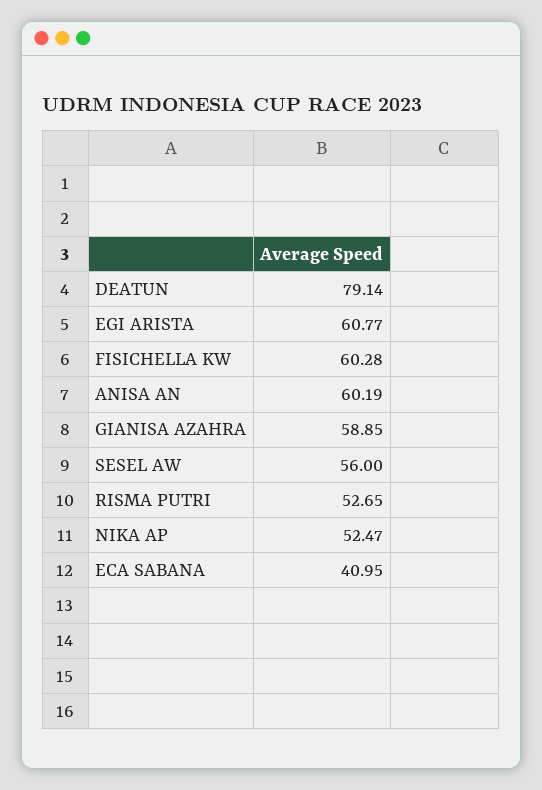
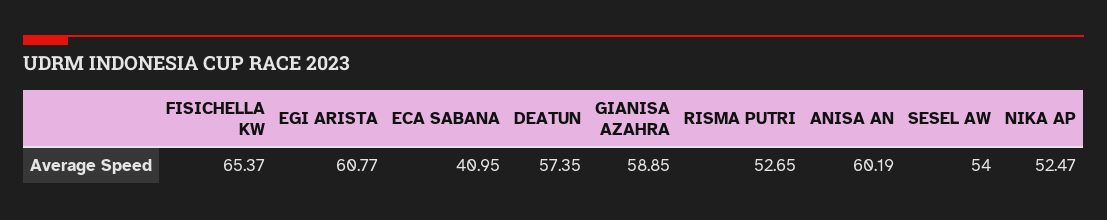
DEATUN: 79.14 -> 57.35
FISICHELLA KW: 60.28 -> 65.37
SESEL AW: 56 -> 54

